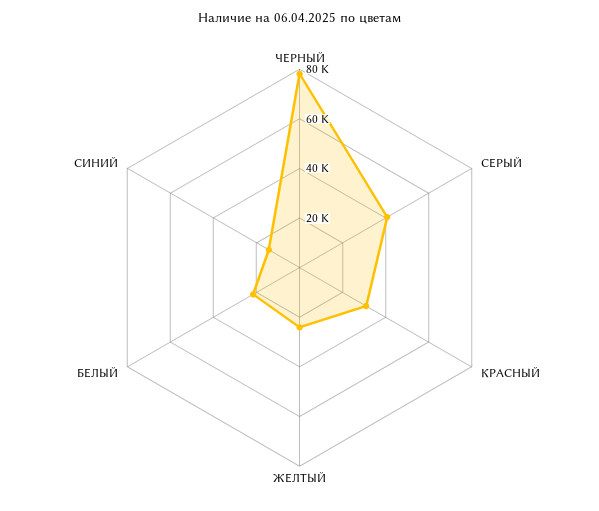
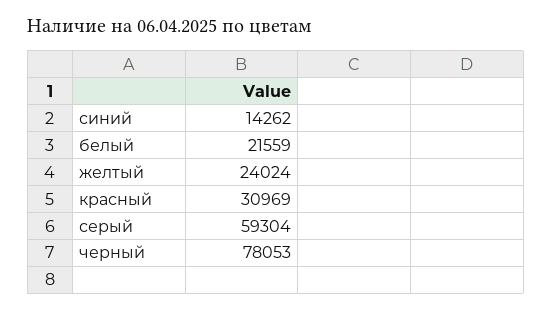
СЕРЫЙ: 40000 -> 59304

